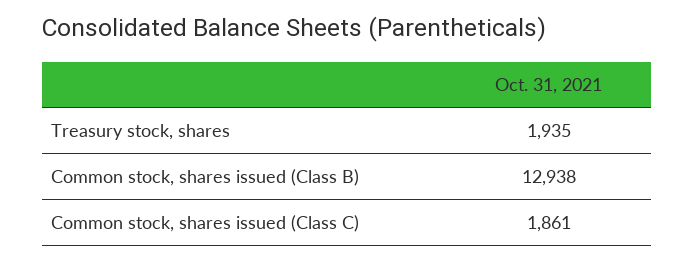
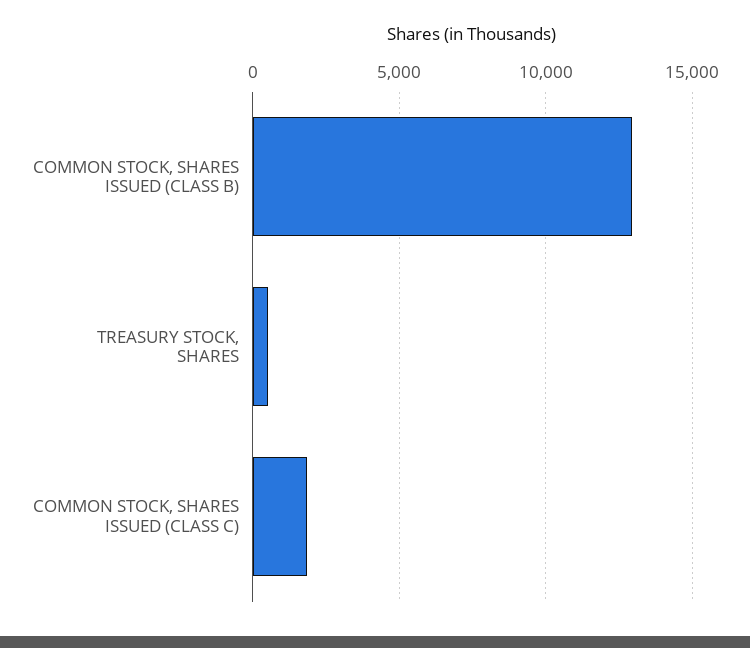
Treasury stock, shares: 1935 -> 500

